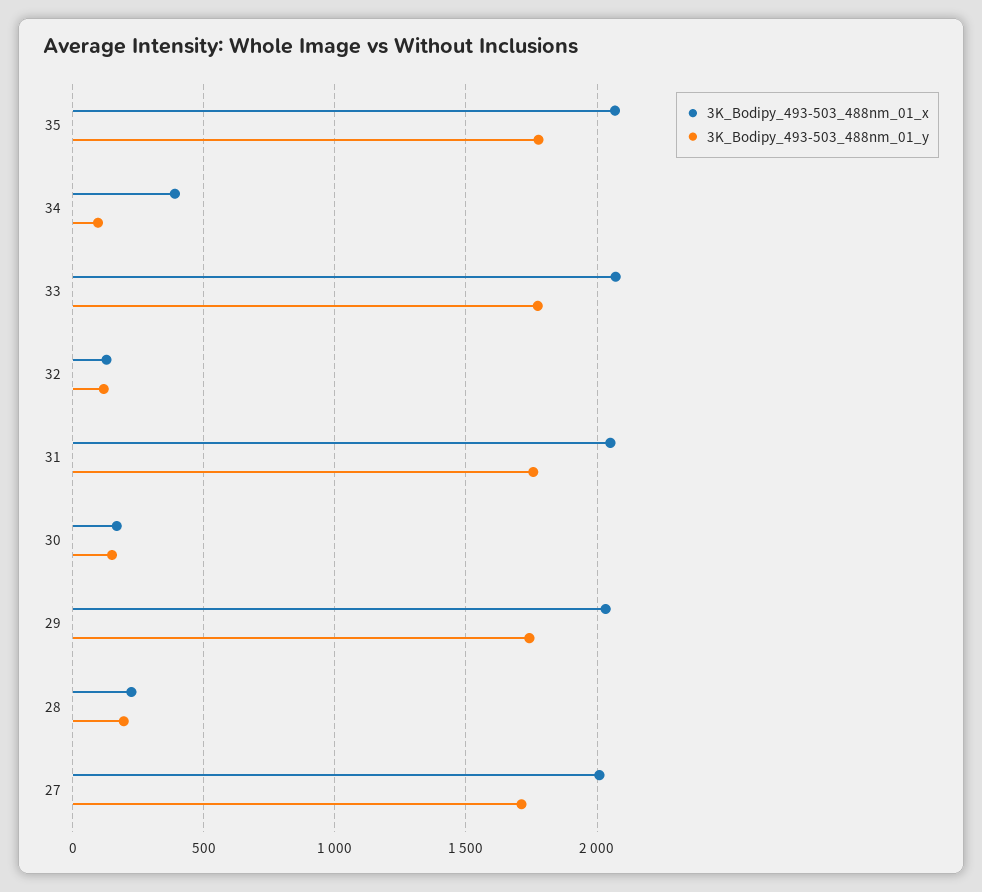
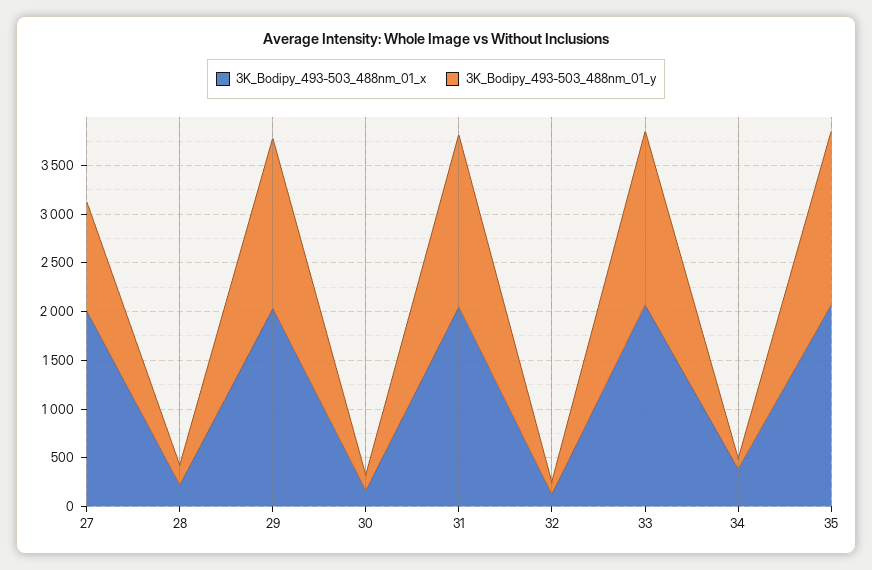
3K_Bodipy_493-503_488nm_01_y, 27: 1700 -> 1100

